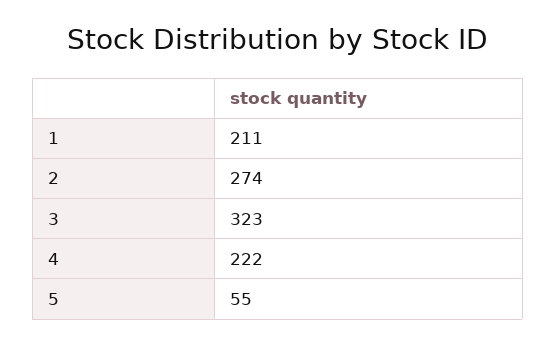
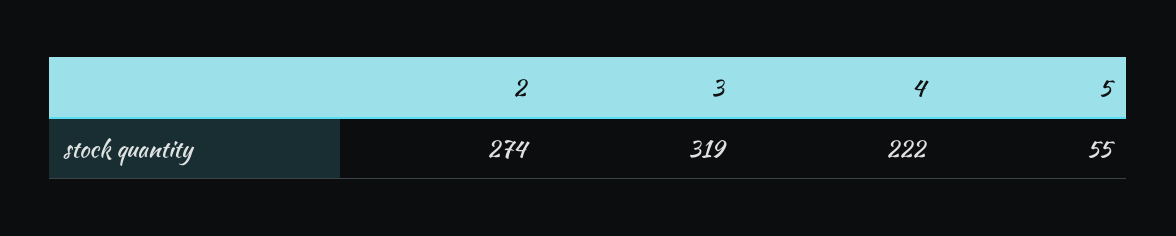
1: 211 -> none
3: 323 -> 319

